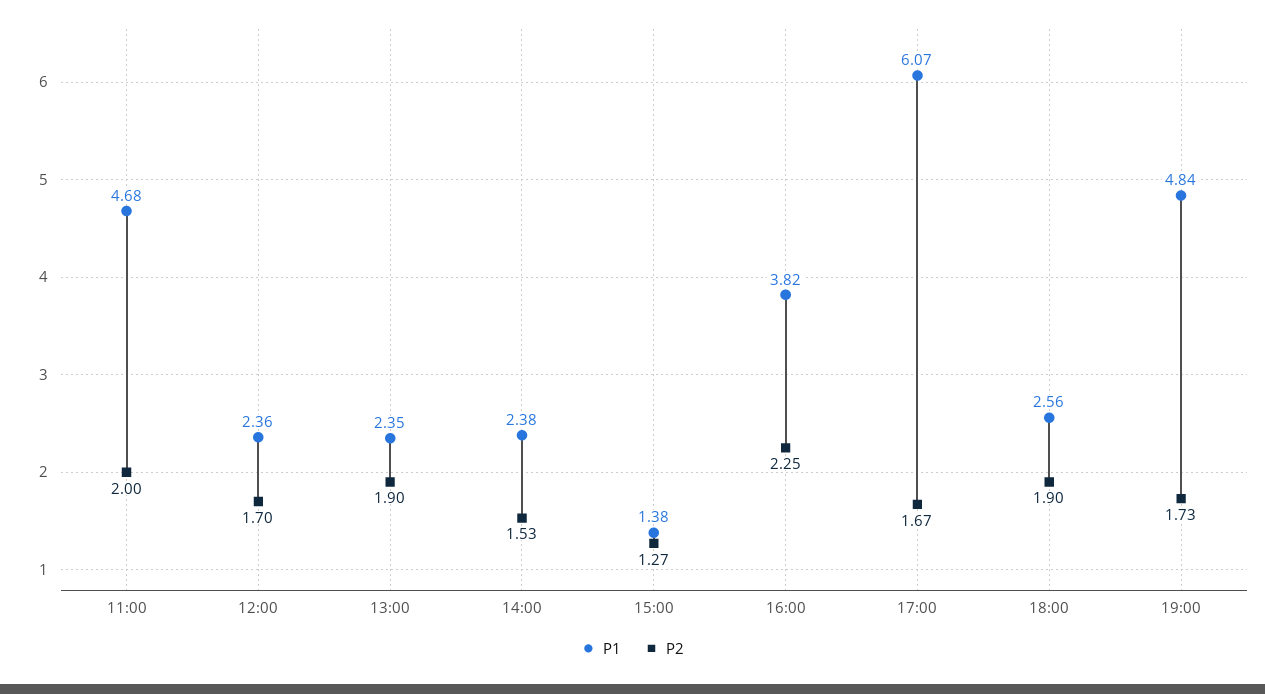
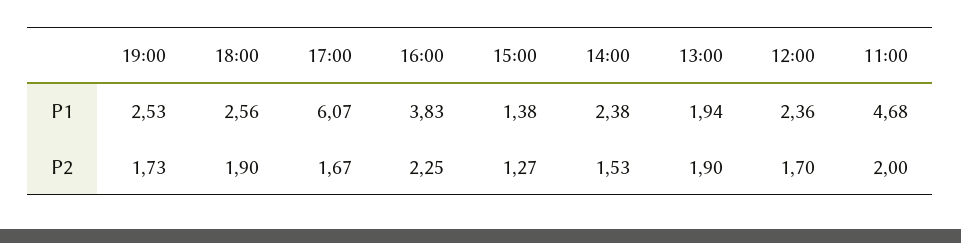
P1, 13:00: 2.35 -> 1.94
P1, 16:00: 3.82 -> 3.83
P1, 19:00: 4.84 -> 2.53

